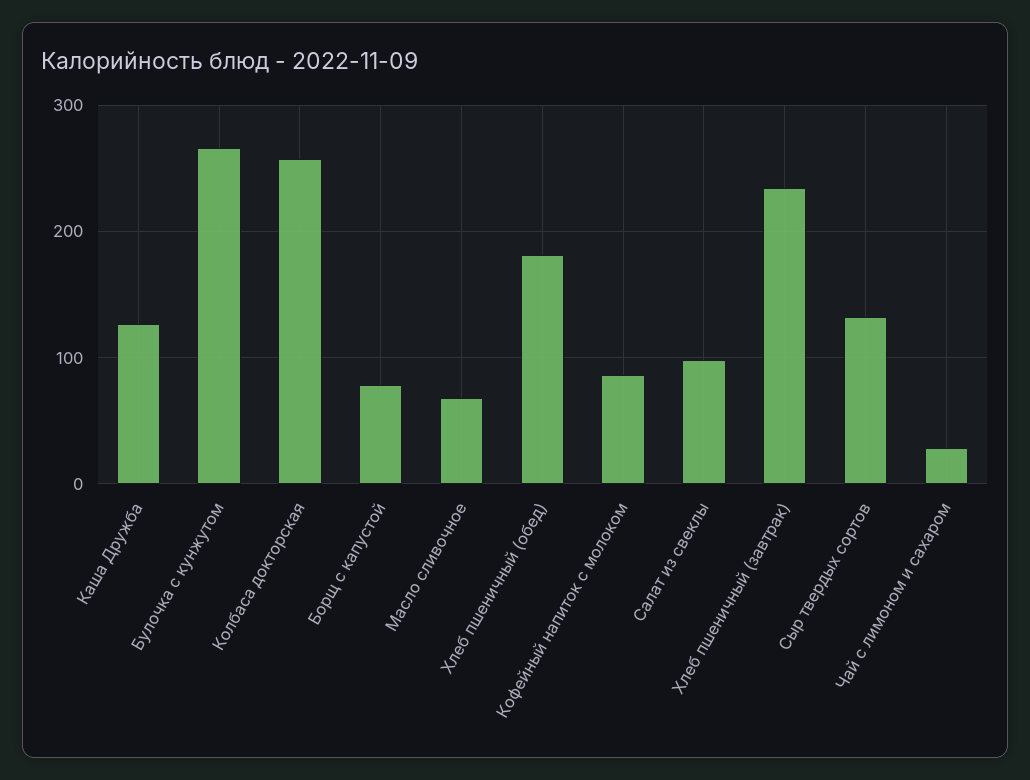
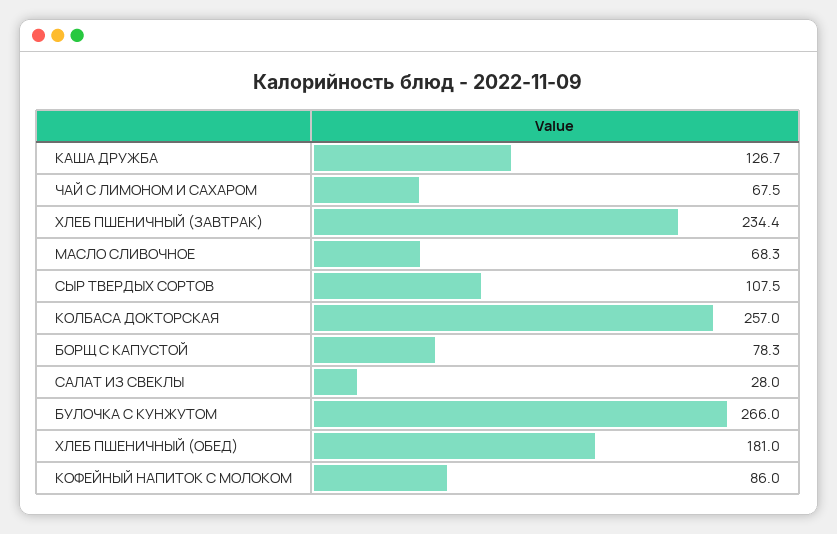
Салат из свеклы: 100 -> 28
Сыр твердых сортов: 130 -> 107.5
Чай с лимоном и сахаром: 30 -> 67.5

